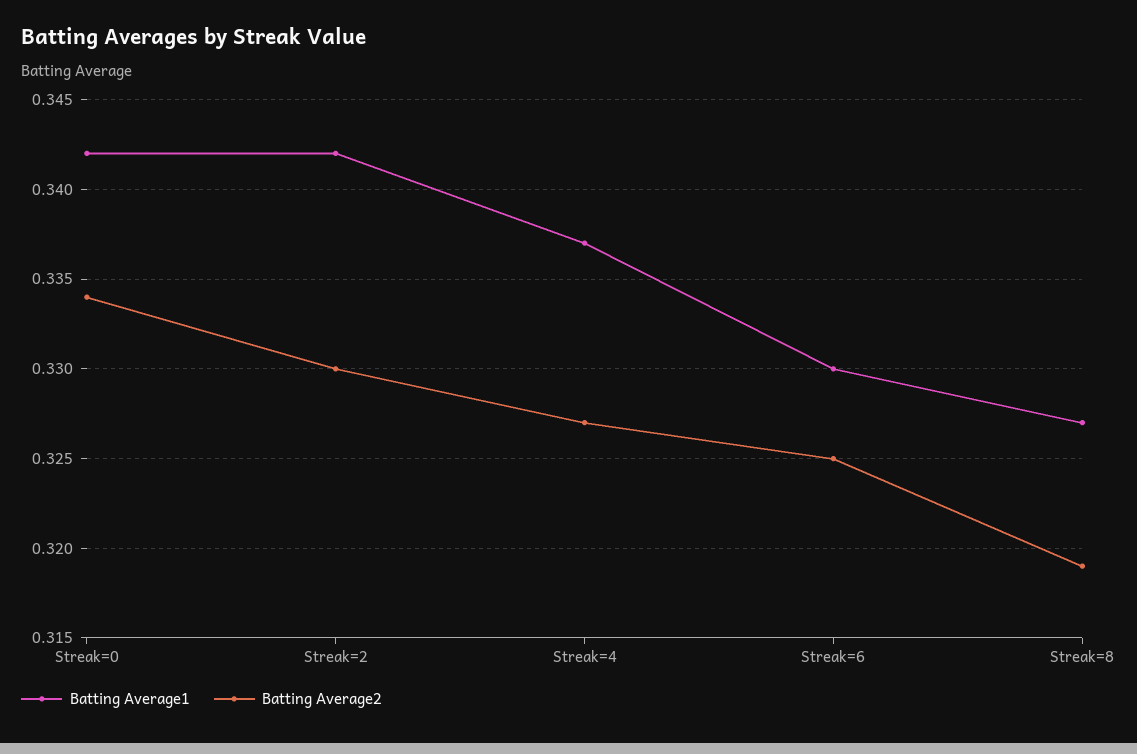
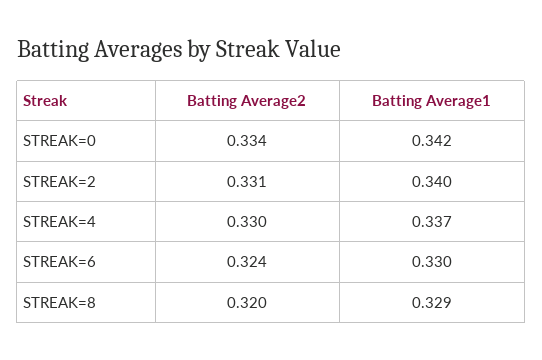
Batting Average1, Streak=2: 0.342 -> 0.34
Batting Average2, Streak=2: 0.33 -> 0.331
Batting Average2, Streak=4: 0.327 -> 0.33
Batting Average2, Streak=6: 0.325 -> 0.324
Batting Average1, Streak=8: 0.327 -> 0.329
Batting Average2, Streak=8: 0.319 -> 0.32

